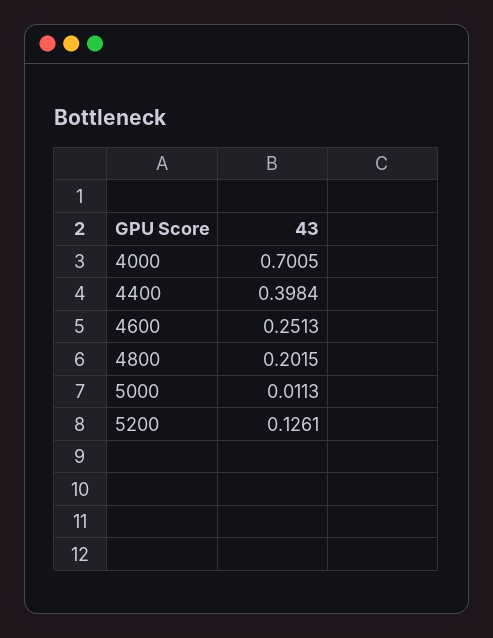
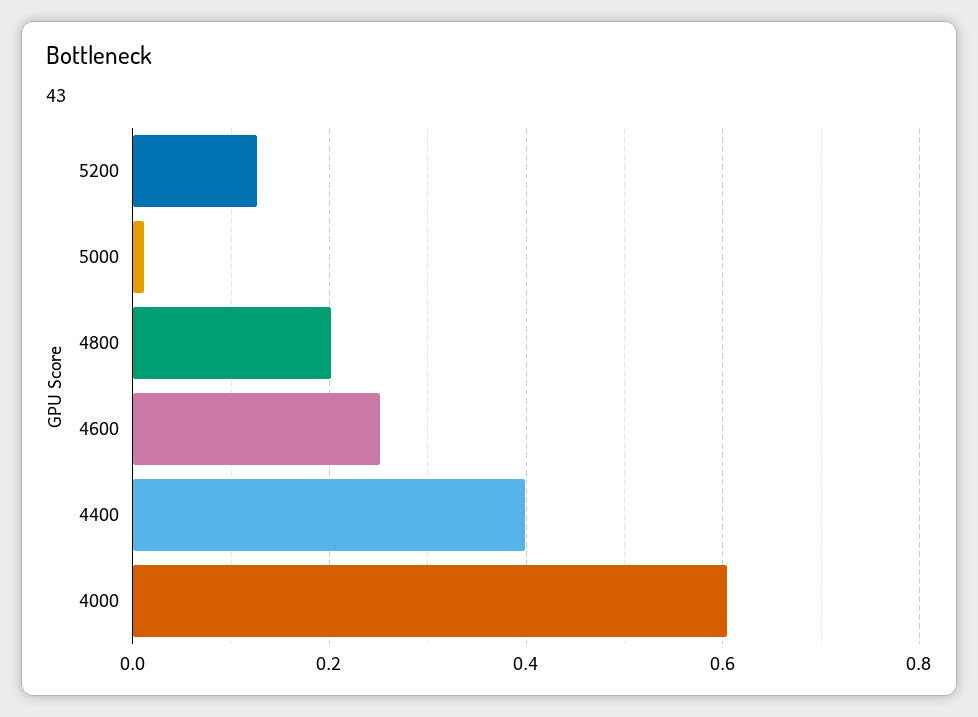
4000: 0.7005 -> 0.6

